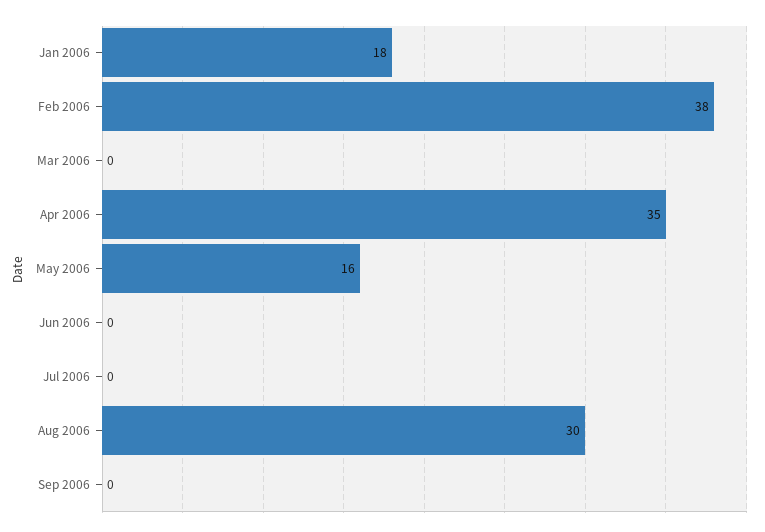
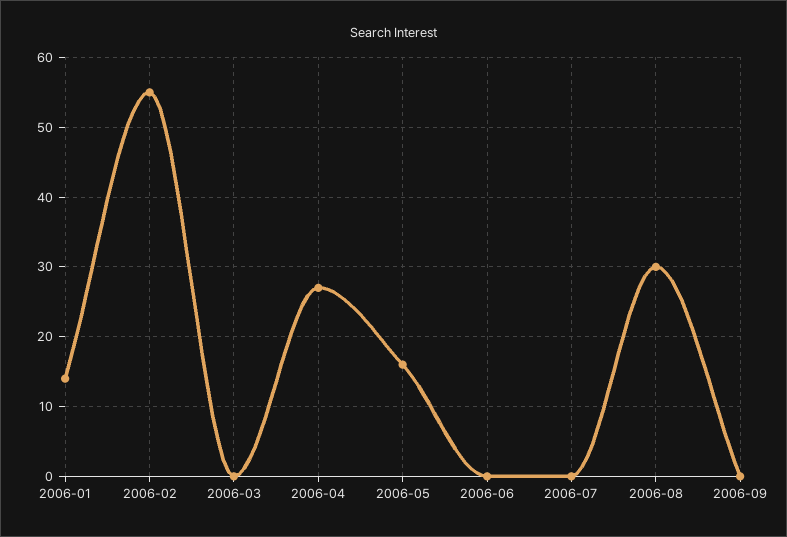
Jan 2006: 18 -> 14
Feb 2006: 38 -> 55
Apr 2006: 35 -> 27

